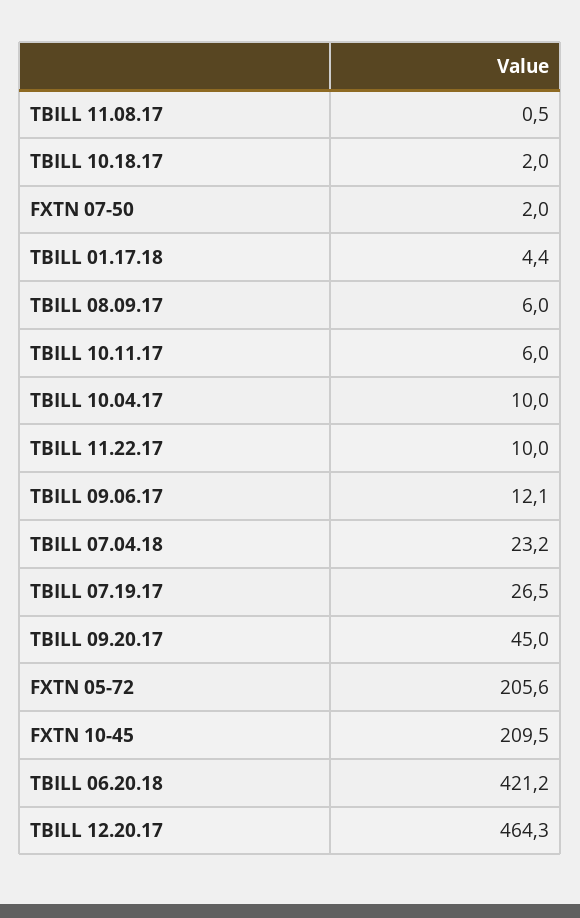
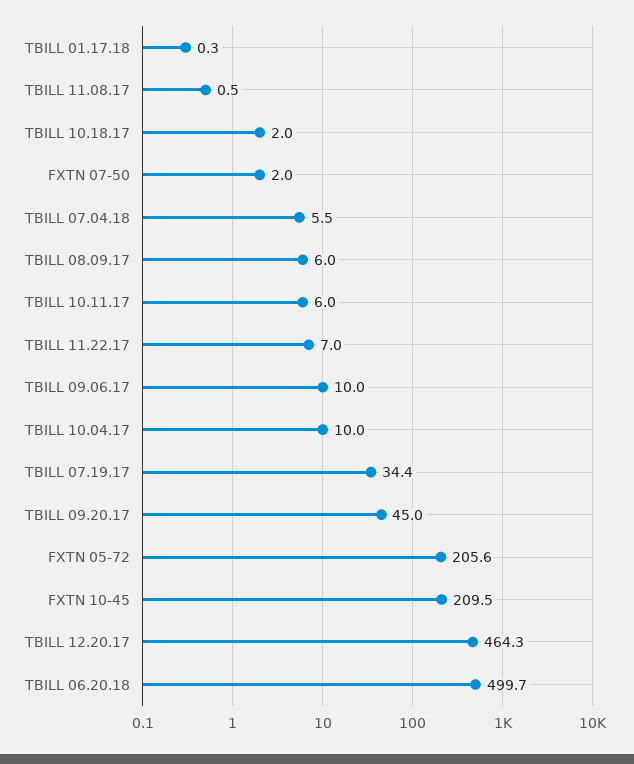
TBILL 01.17.18: 4.4 -> 0.3
TBILL 11.22.17: 10 -> 7
TBILL 09.06.17: 12.1 -> 10
TBILL 07.04.18: 23.2 -> 5.5
TBILL 07.19.17: 26.5 -> 34.4
TBILL 06.20.18: 421.2 -> 499.7

